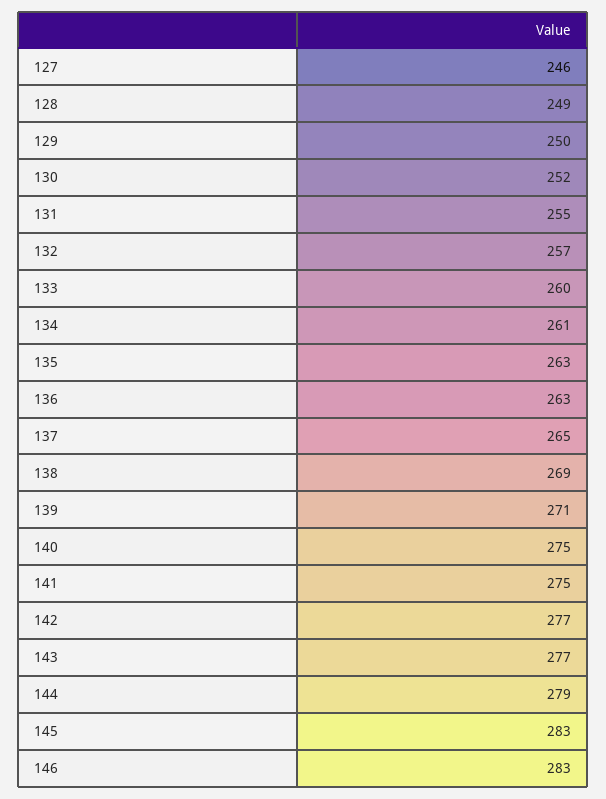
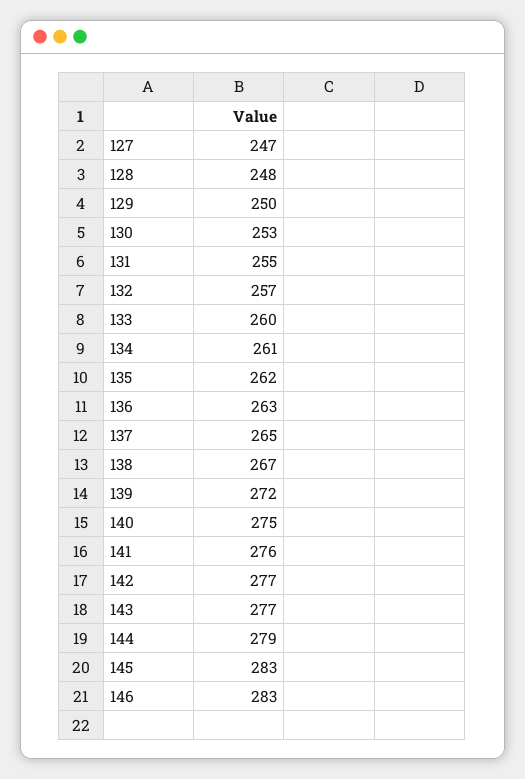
127: 246 -> 247
128: 249 -> 248
130: 252 -> 253
135: 263 -> 262
138: 269 -> 267
139: 271 -> 272
141: 275 -> 276

